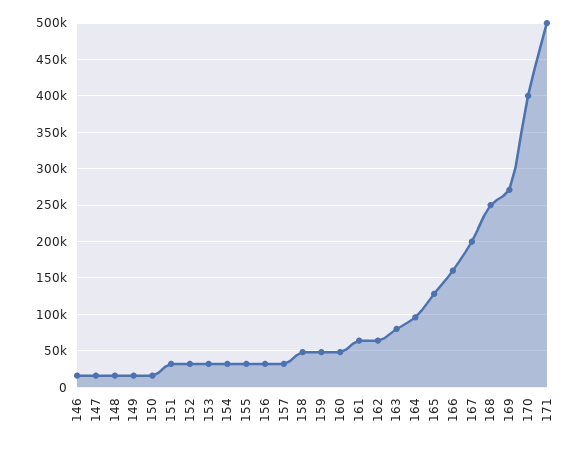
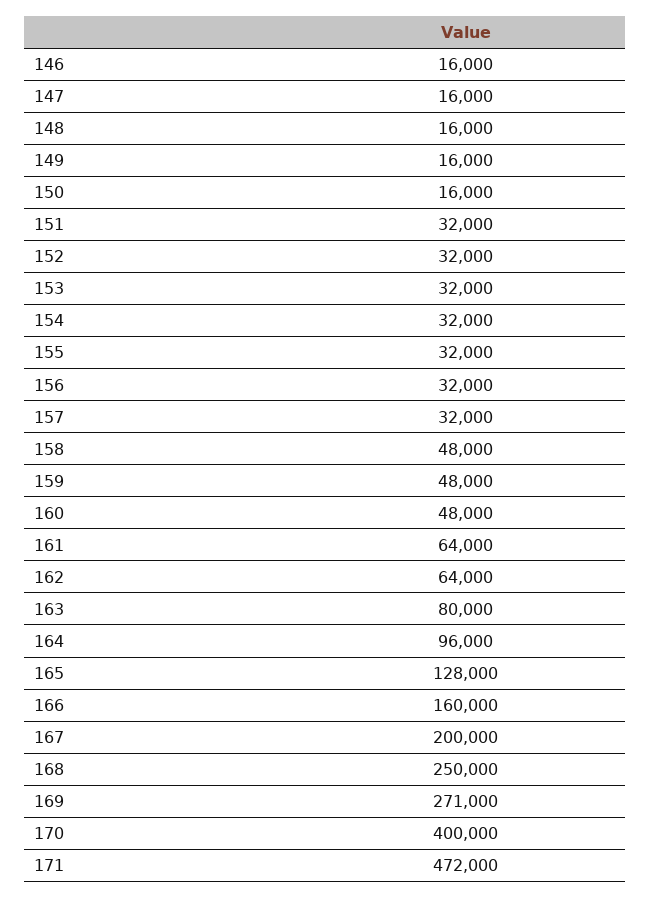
171: 500000 -> 472000

